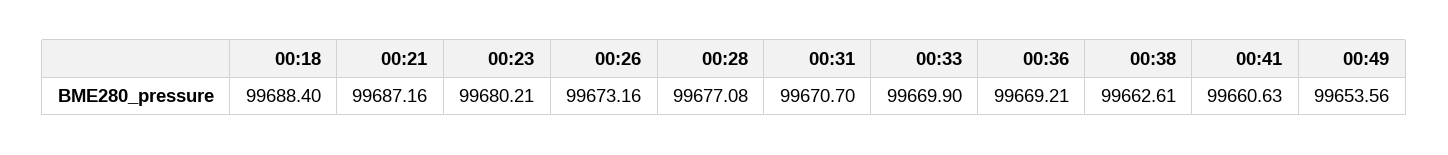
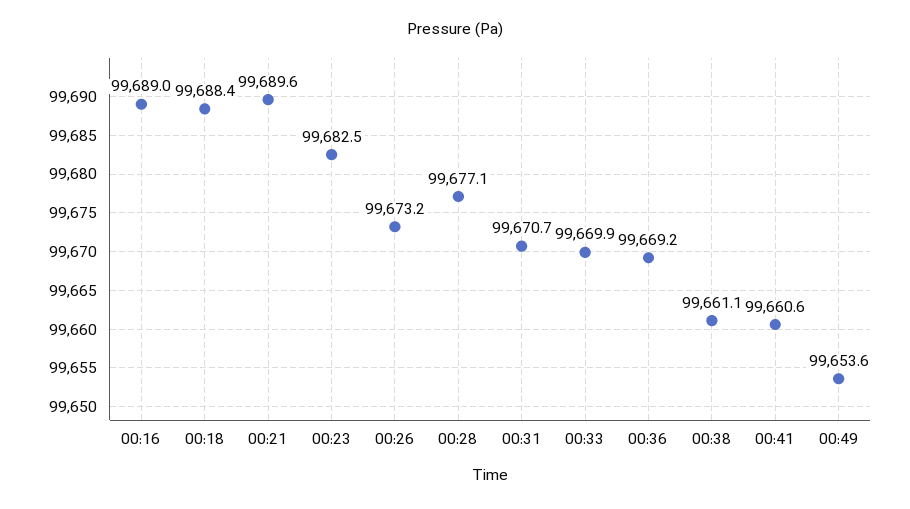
00:21: 99687.16 -> 99689.6
00:23: 99680.21 -> 99682.5
00:38: 99662.61 -> 99661.1
00:16: none -> 99689

